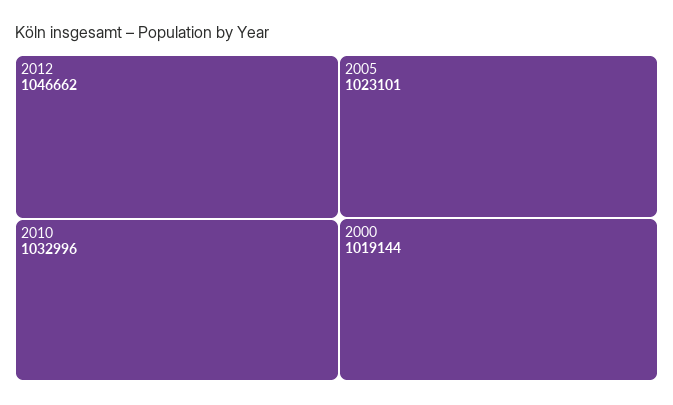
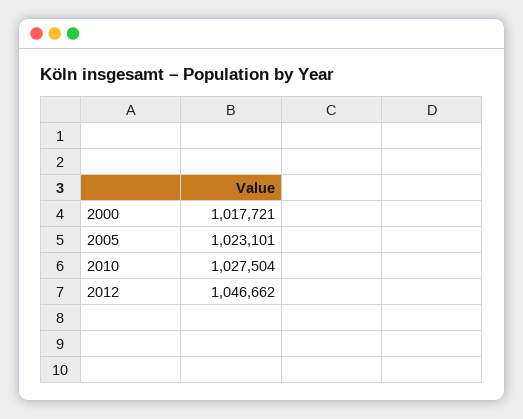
2010: 1032996 -> 1027504
2000: 1019144 -> 1017721

